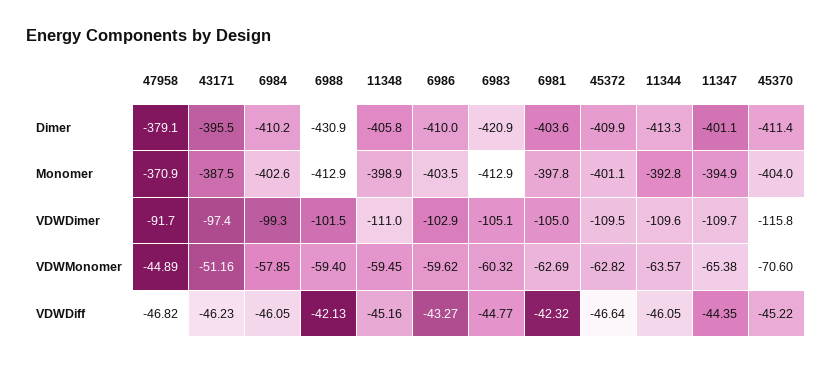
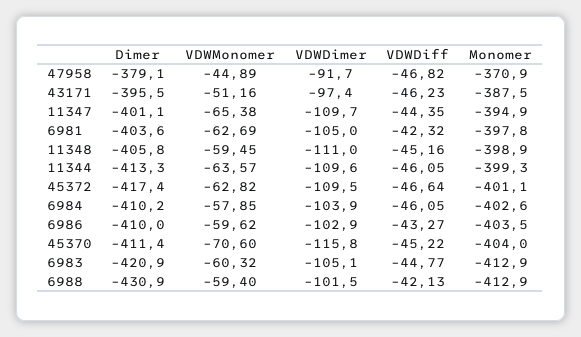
45372, Dimer: -409.9 -> -417.4
11344, Monomer: -392.8 -> -399.3
6984, VDWDimer: -99.3 -> -103.9

